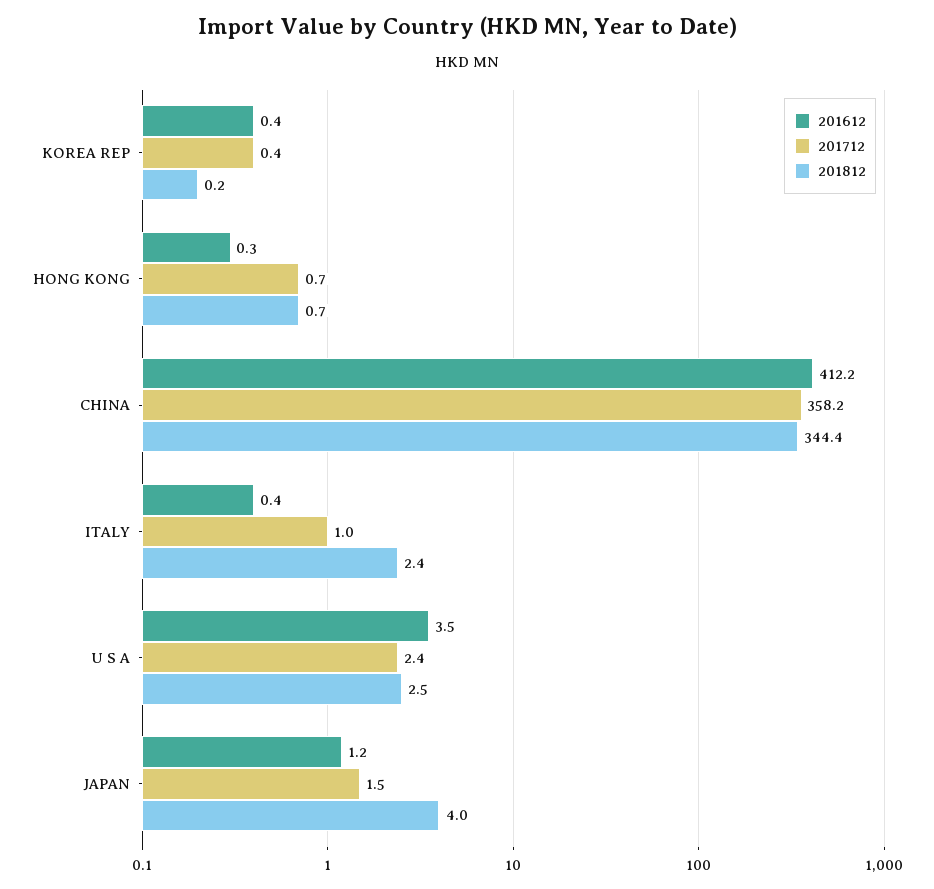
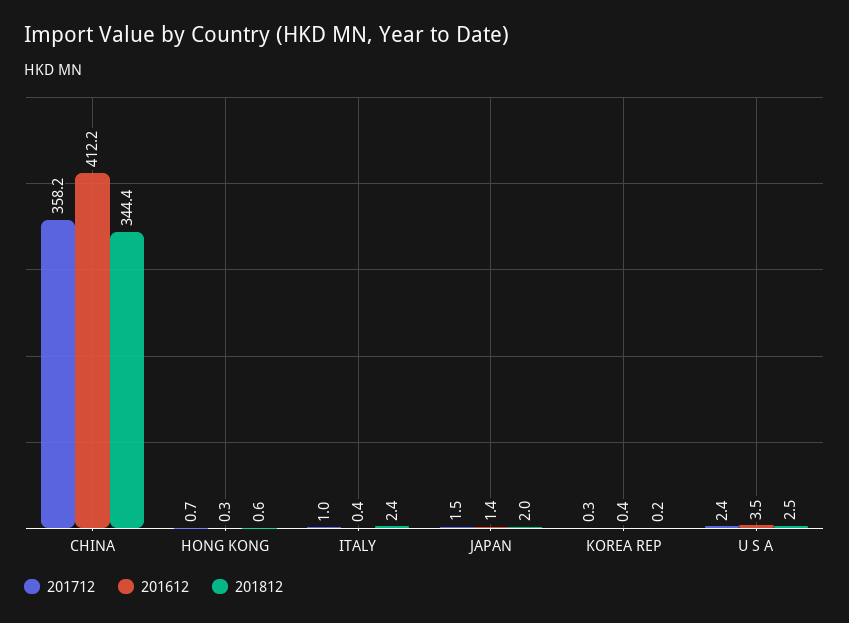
201712, KOREA REP: 0.4 -> 0.3
201812, HONG KONG: 0.7 -> 0.6
201612, JAPAN: 1.2 -> 1.4
201812, JAPAN: 4 -> 2

